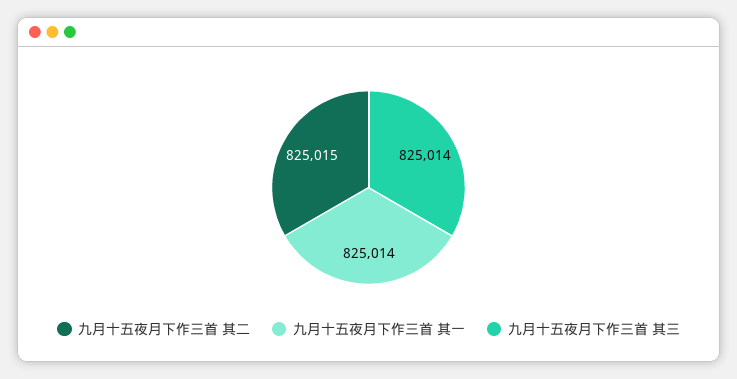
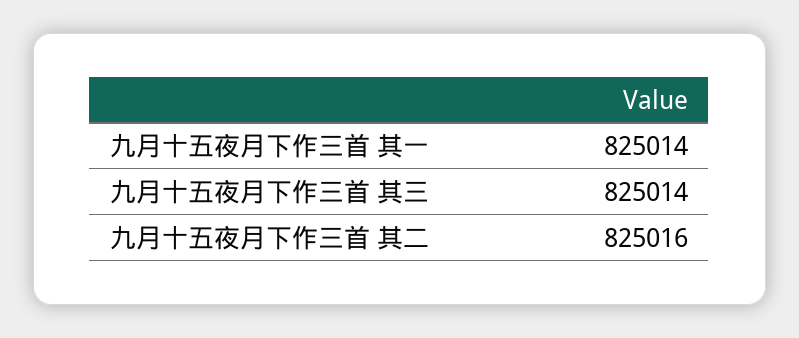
九月十五夜月下作三首 其二: 825015 -> 825016

